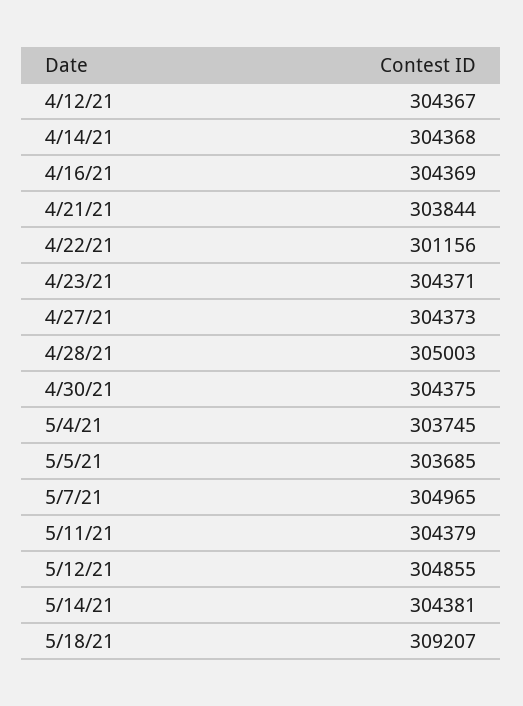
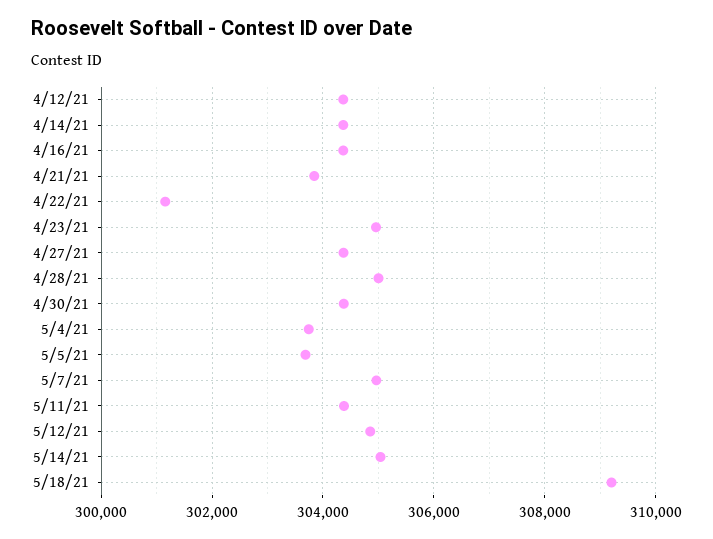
4/23/21: 304371 -> 305000
5/14/21: 304381 -> 305000

